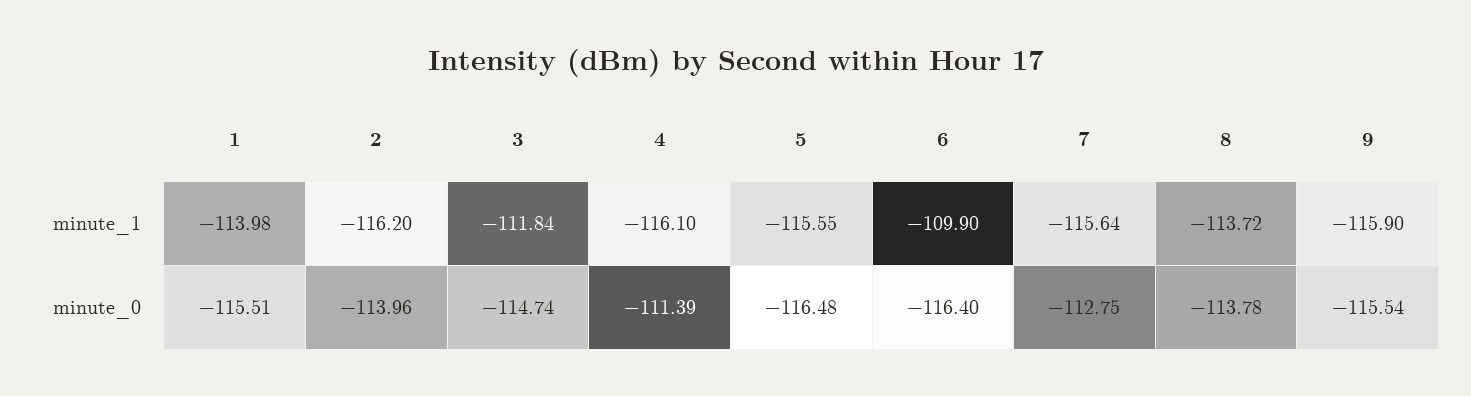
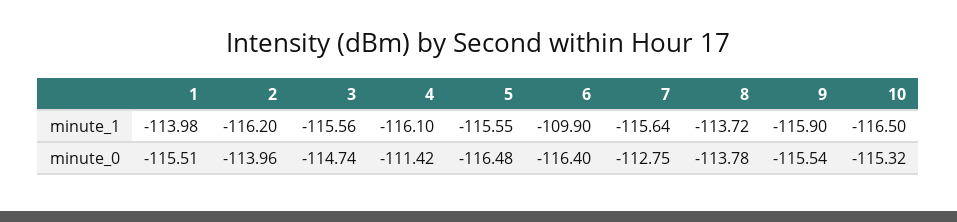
3, minute_1: -111.84 -> -115.56
4, minute_0: -111.39 -> -111.42
10, minute_1: none -> -116.5
10, minute_0: none -> -115.32

